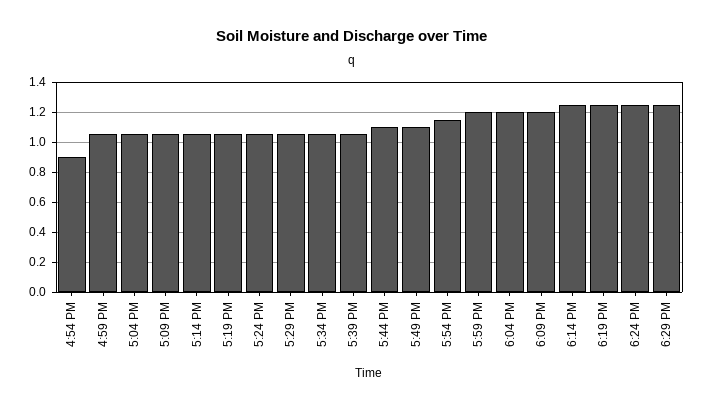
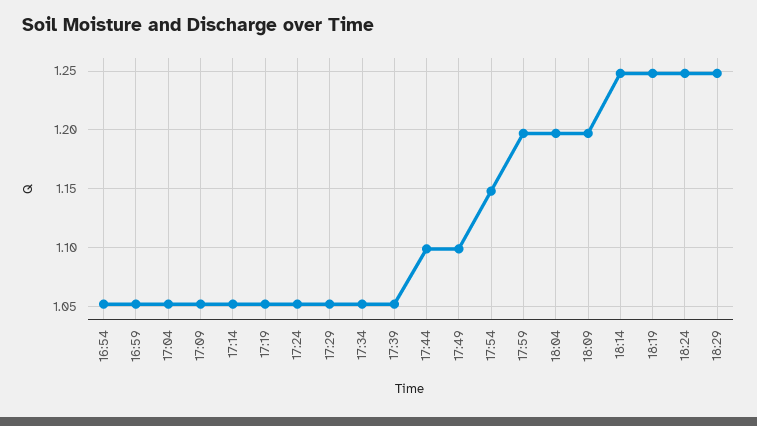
4:54 PM: 0.9 -> 1.05

